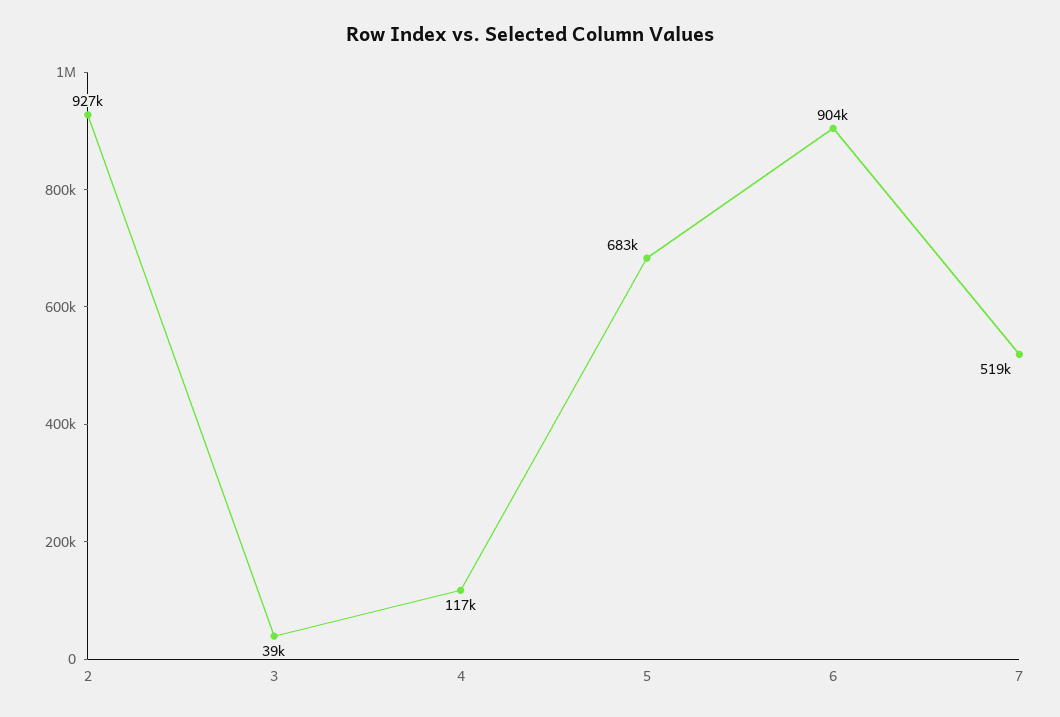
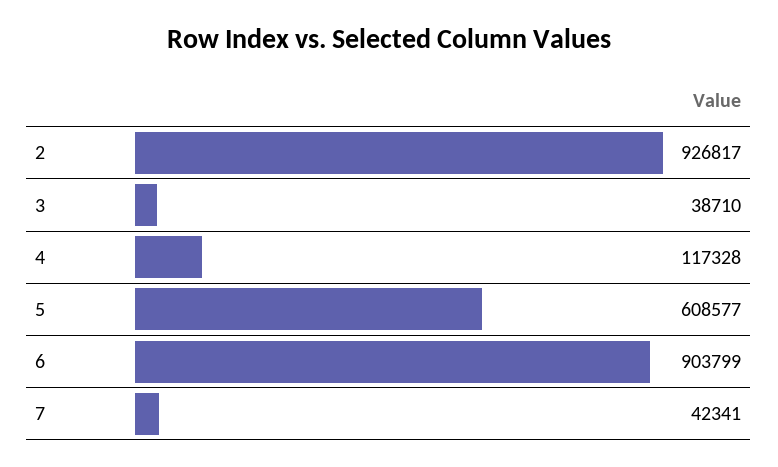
5: 683000 -> 608577
7: 519000 -> 42341

